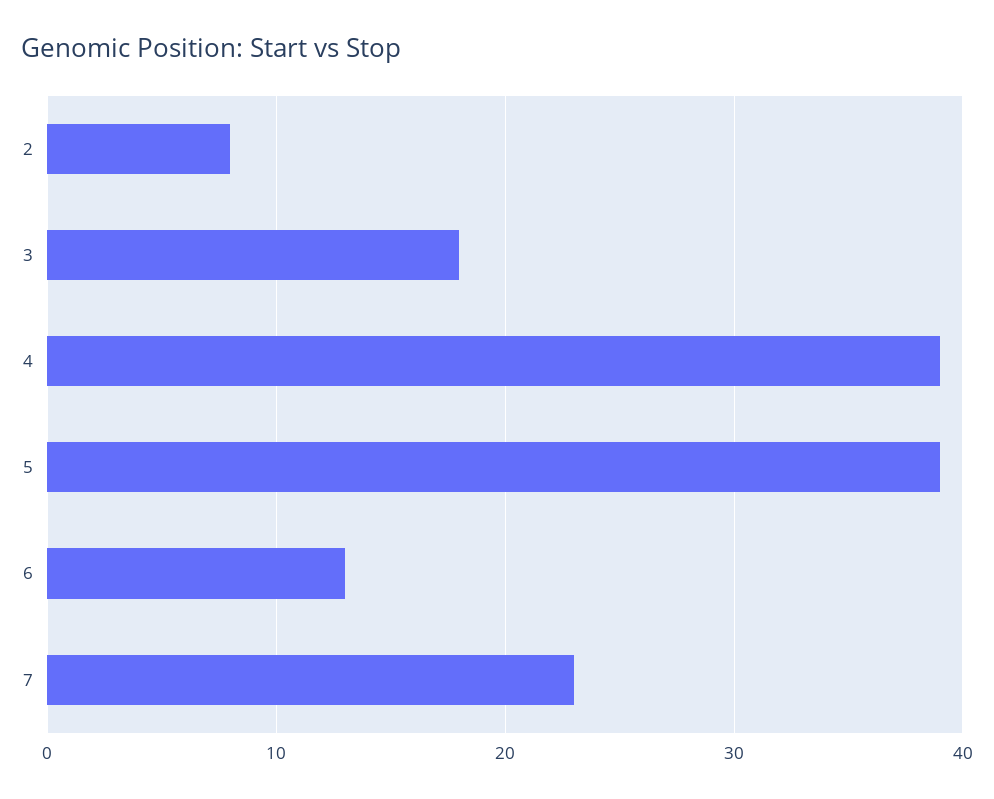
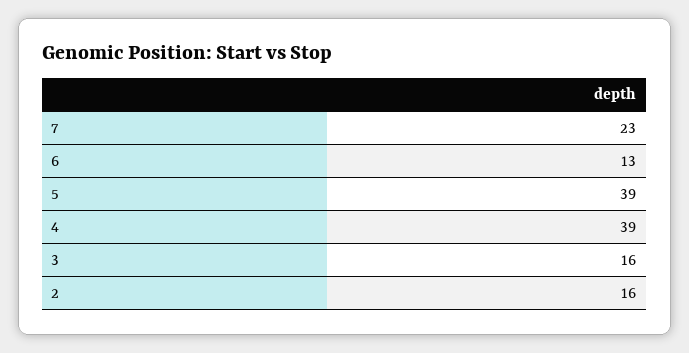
2: 8 -> 16
3: 18 -> 16

